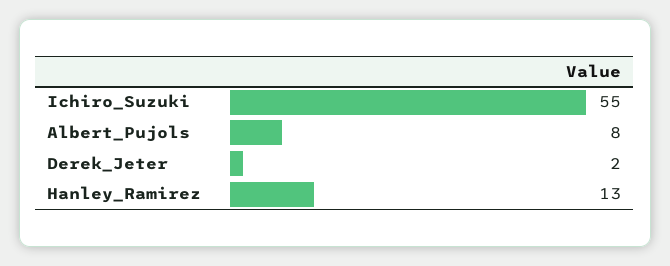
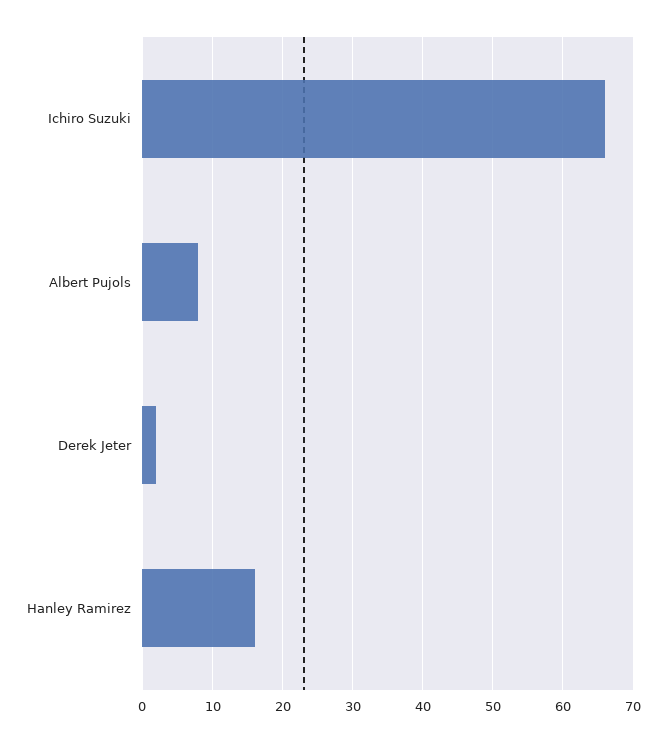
Ichiro_Suzuki: 55 -> 66
Hanley_Ramirez: 13 -> 16

